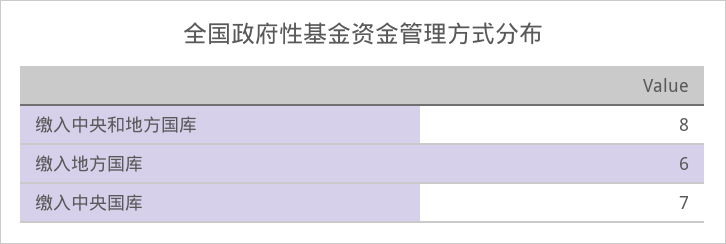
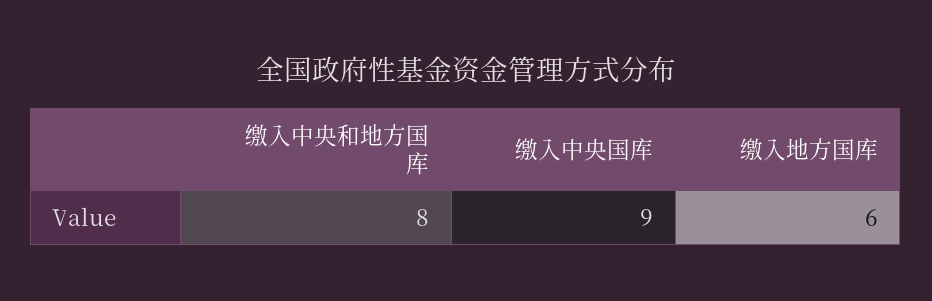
缴入中央国库: 7 -> 9

